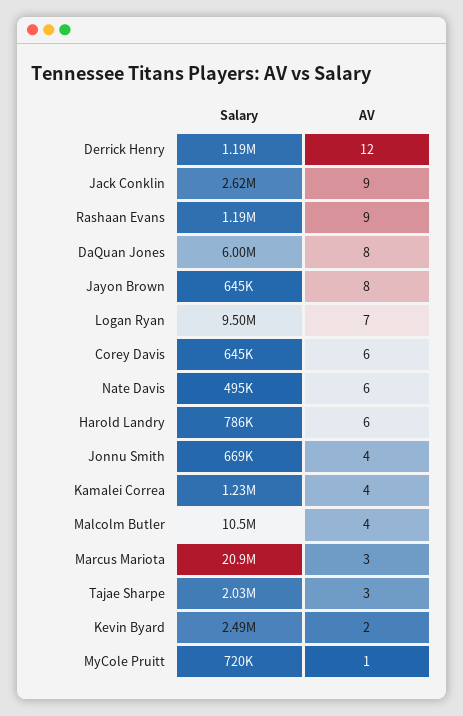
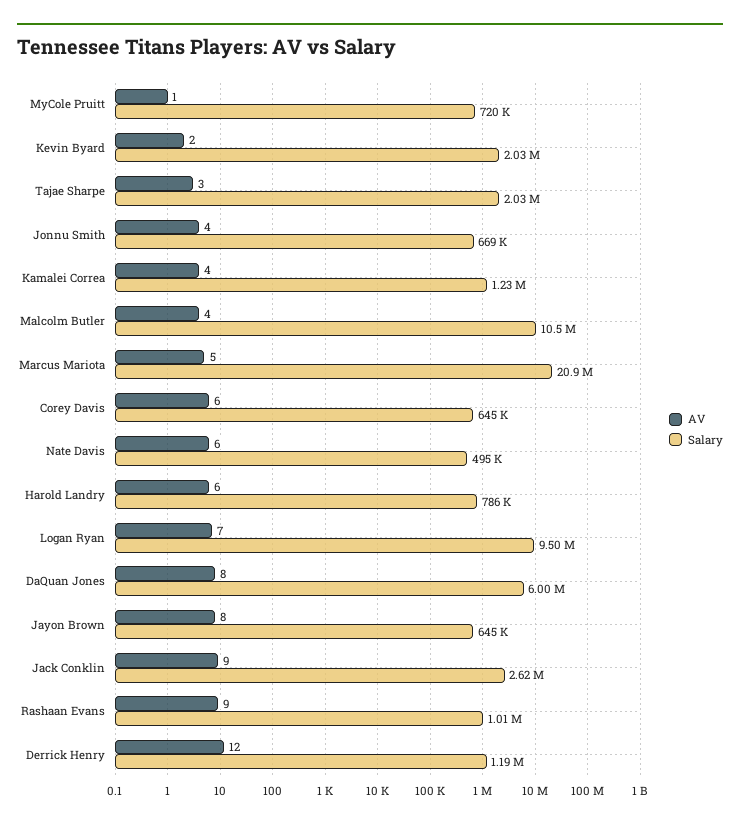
Salary, Rashaan Evans: 1190000 -> 1010000
AV, Marcus Mariota: 3 -> 5
Salary, Kevin Byard: 2490000 -> 2030000

